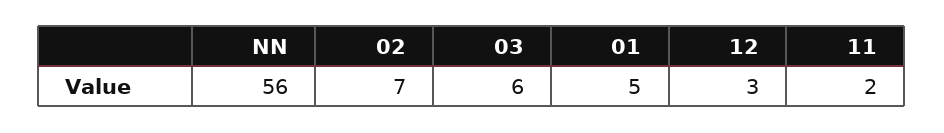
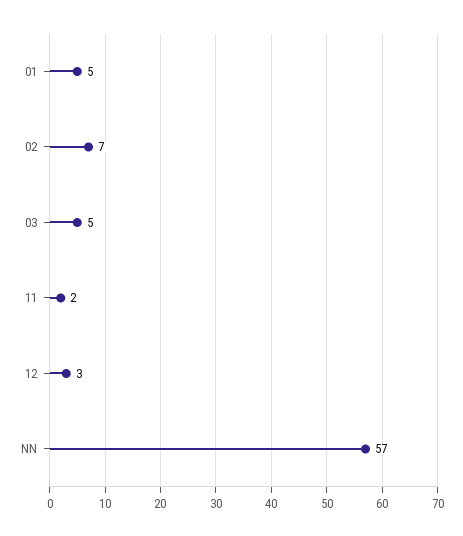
NN: 56 -> 57
03: 6 -> 5

